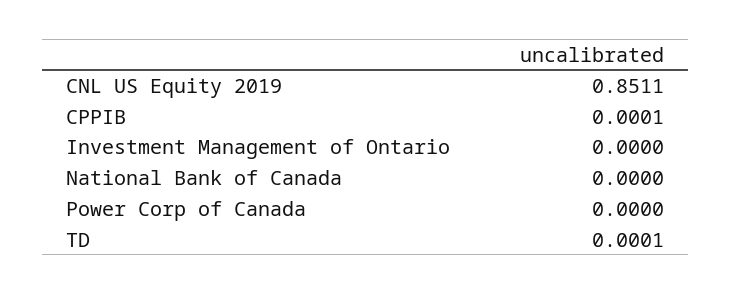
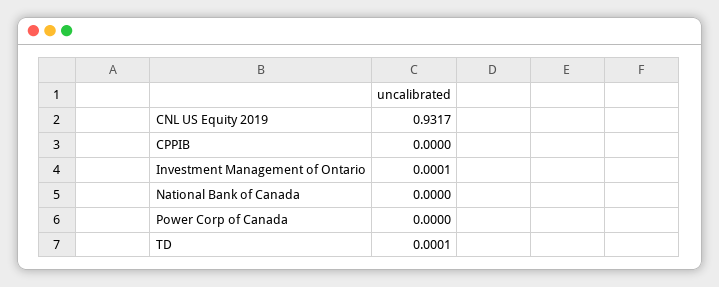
CNL US Equity 2019: 0.8511 -> 0.9317
CPPIB: 0.0001 -> 0
Investment Management of Ontario: 0 -> 0.0001

